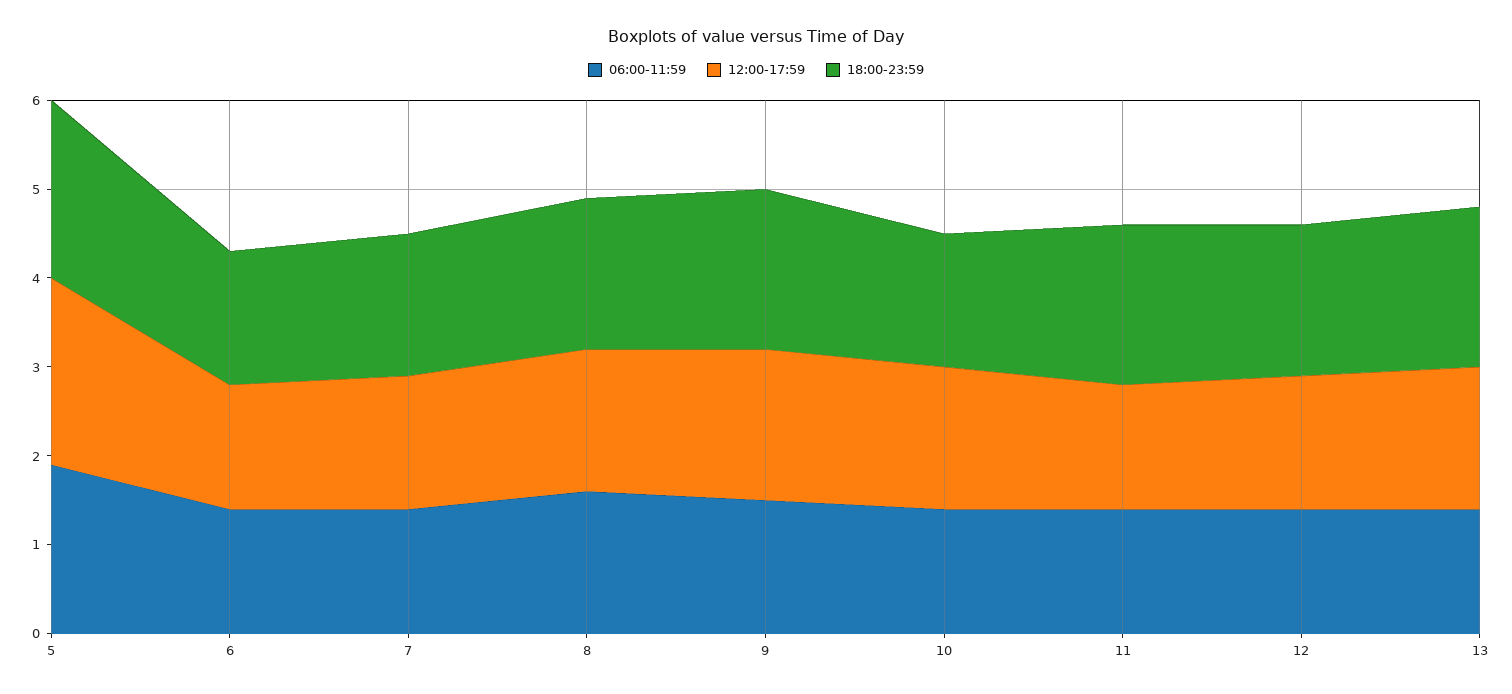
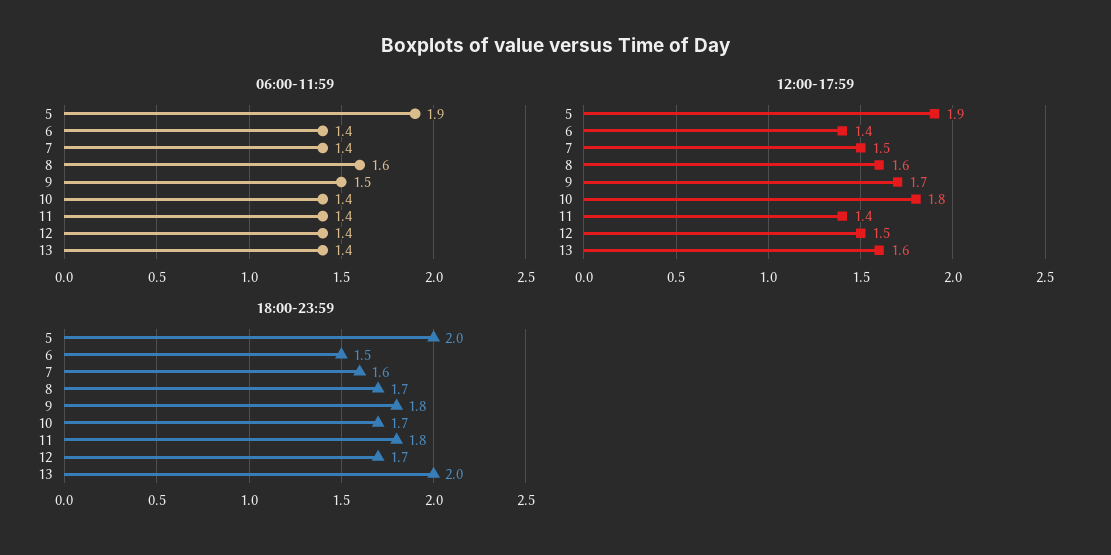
12:00-17:59, 5: 2.1 -> 1.9
12:00-17:59, 10: 1.6 -> 1.8
18:00-23:59, 10: 1.5 -> 1.7
18:00-23:59, 13: 1.8 -> 2

